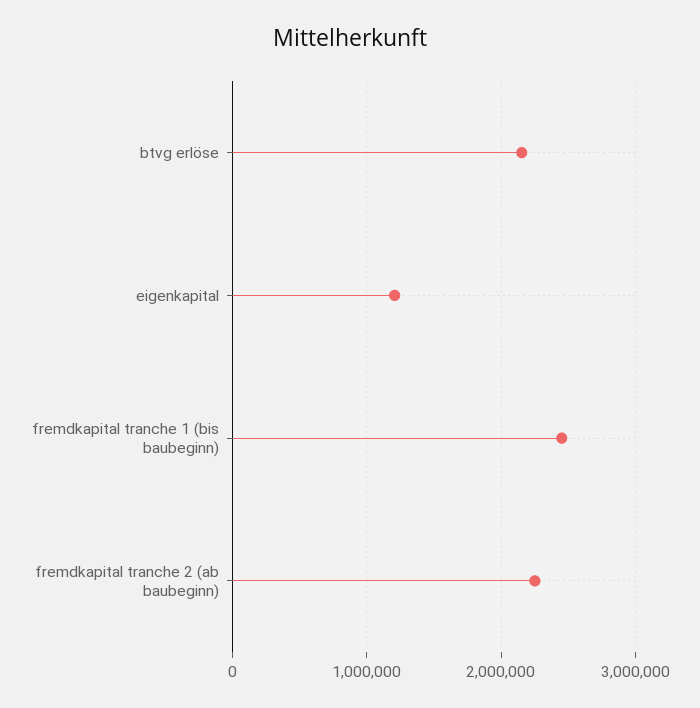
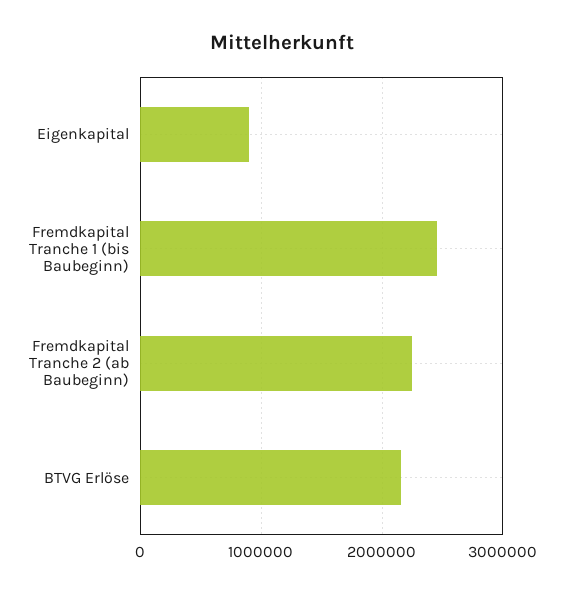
eigenkapital: 1200000 -> 900000

